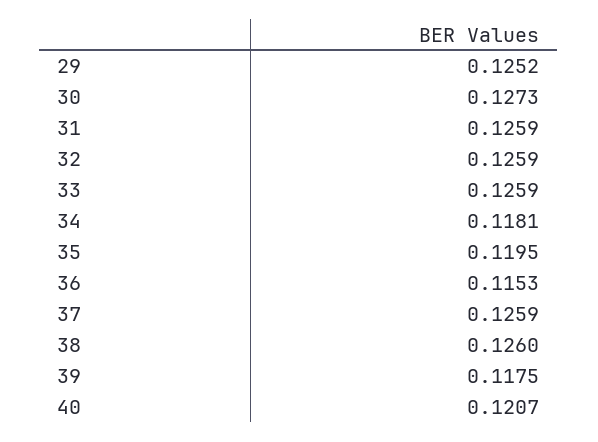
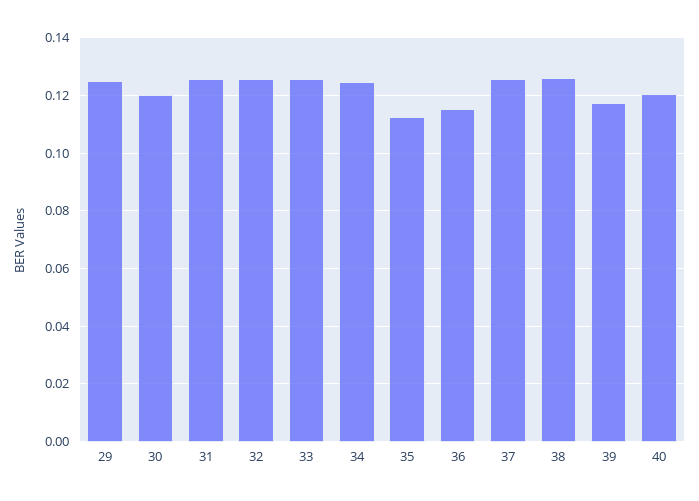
30: 0.1273 -> 0.12
34: 0.1181 -> 0.125
35: 0.1195 -> 0.1125

